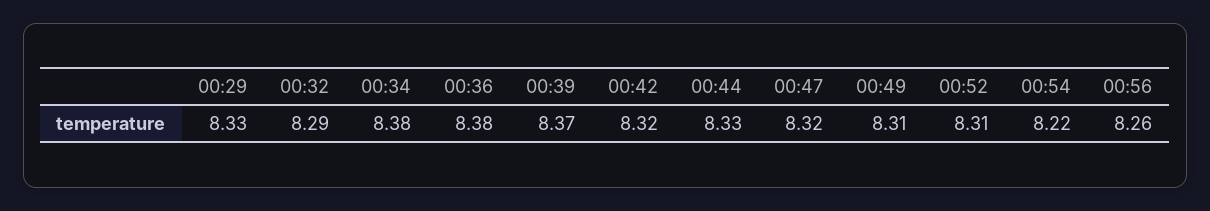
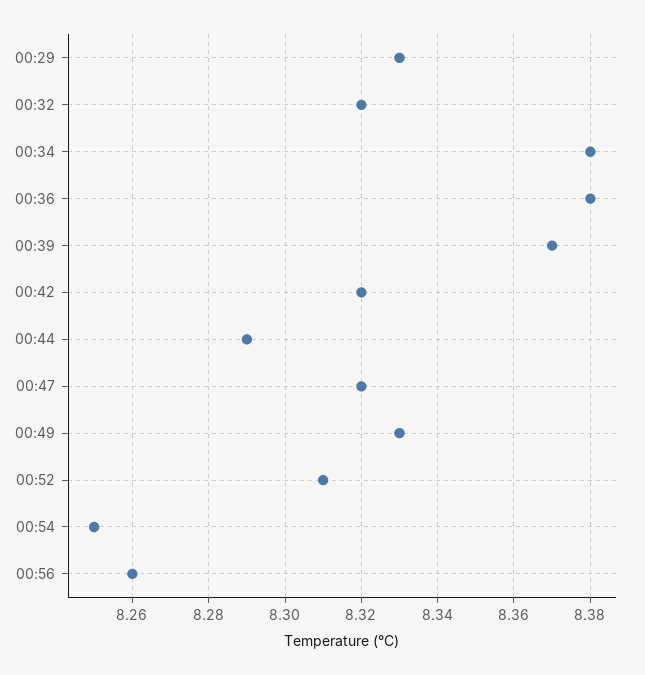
00:32: 8.29 -> 8.32
00:44: 8.33 -> 8.29
00:49: 8.31 -> 8.33
00:54: 8.22 -> 8.25

